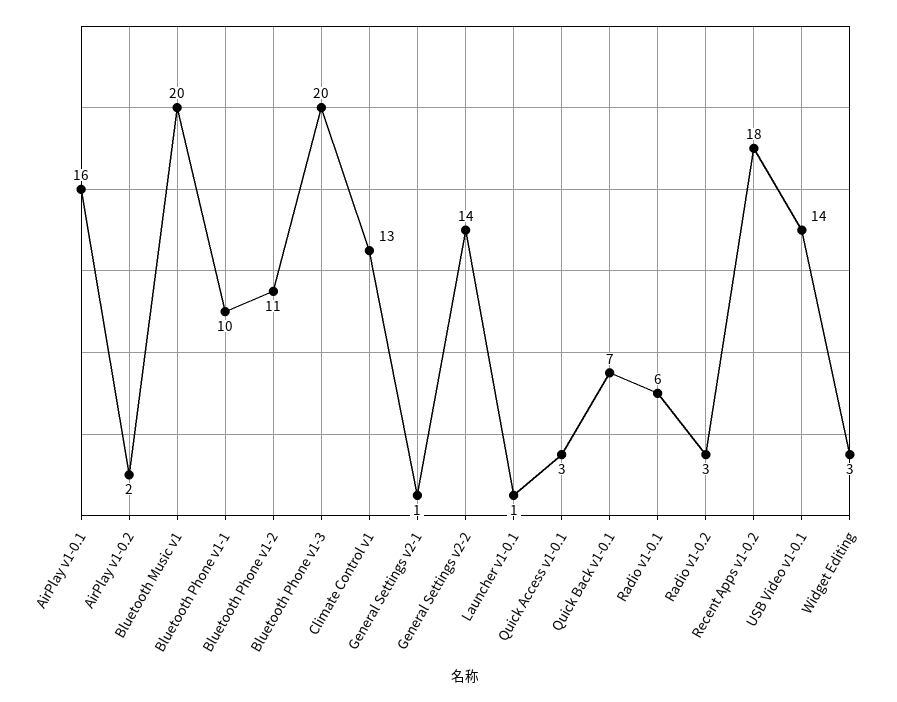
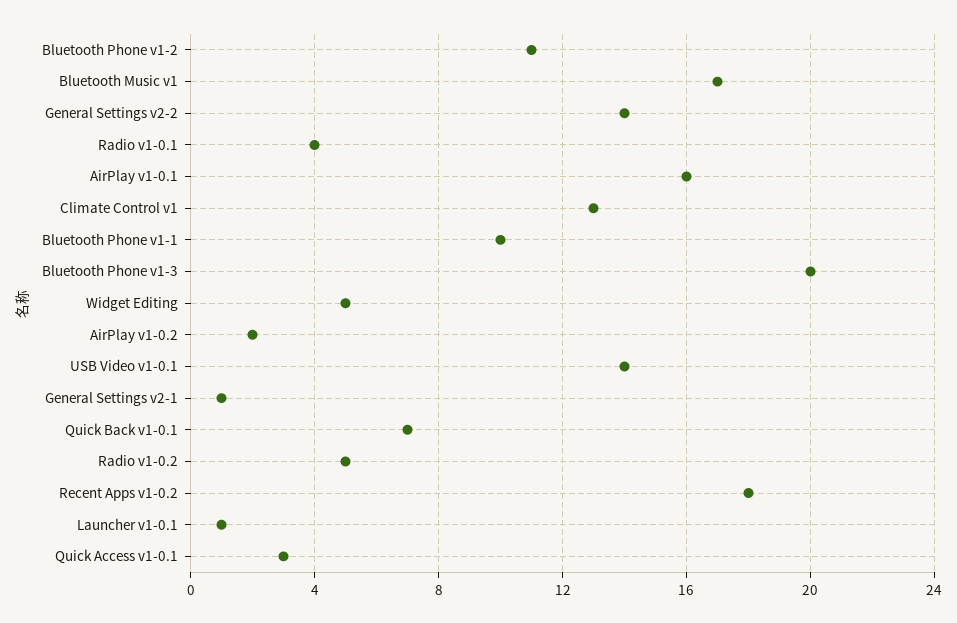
Bluetooth Music v1: 20 -> 17
Radio v1-0.1: 6 -> 4
Radio v1-0.2: 3 -> 5
Widget Editing: 3 -> 5

